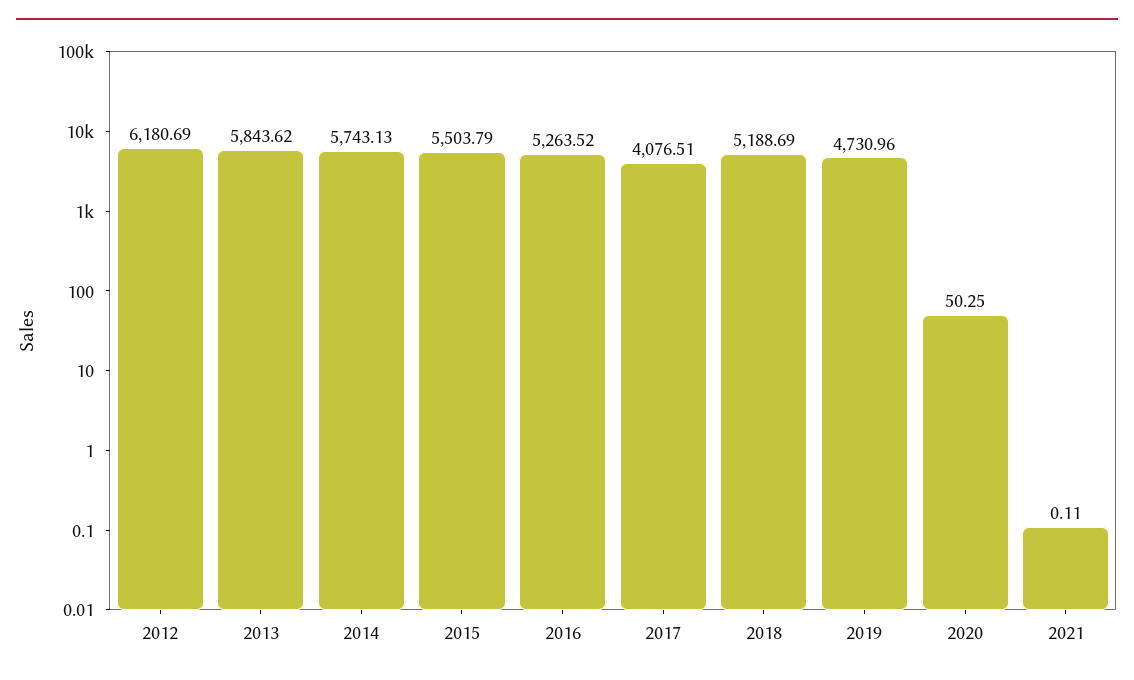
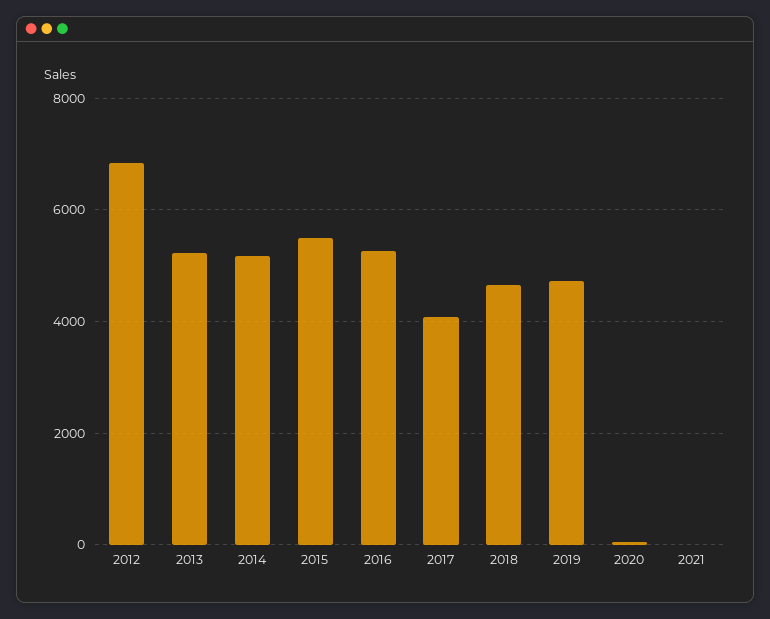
2012: 6180.69 -> 6800
2013: 5843.62 -> 5200
2014: 5743.13 -> 5200
2018: 5188.69 -> 4600

